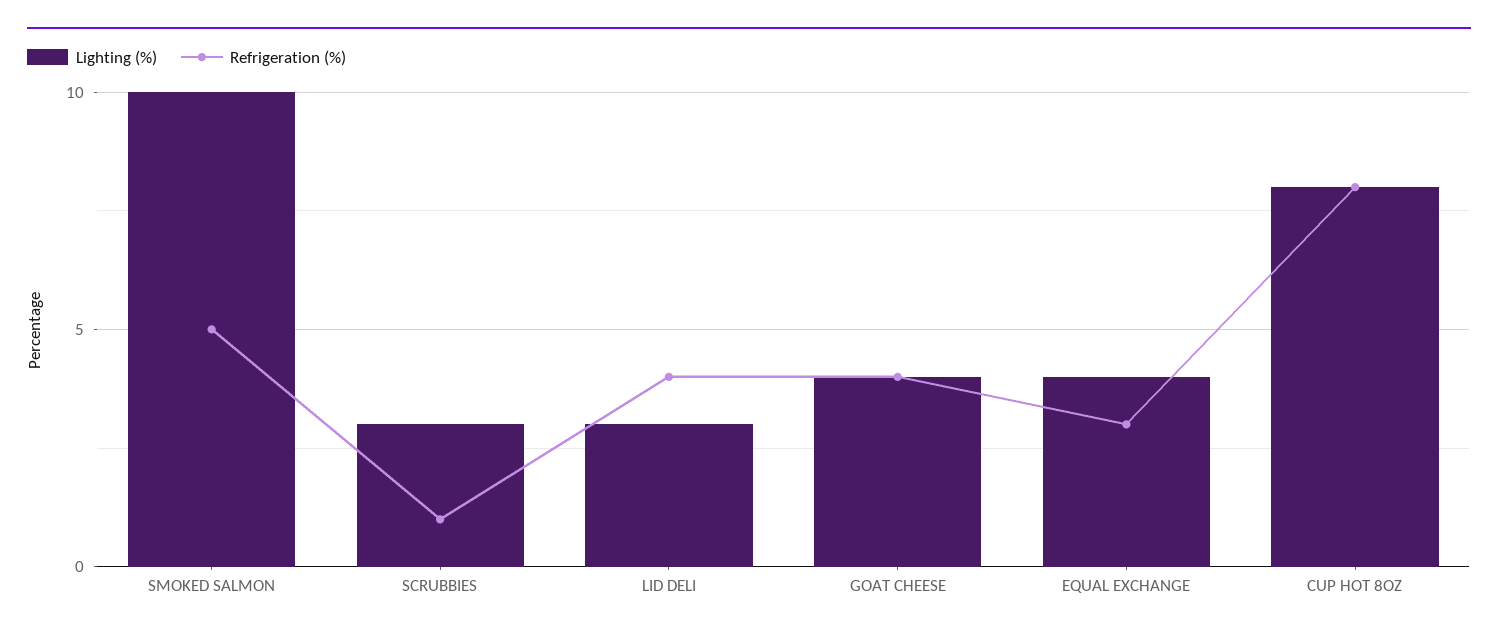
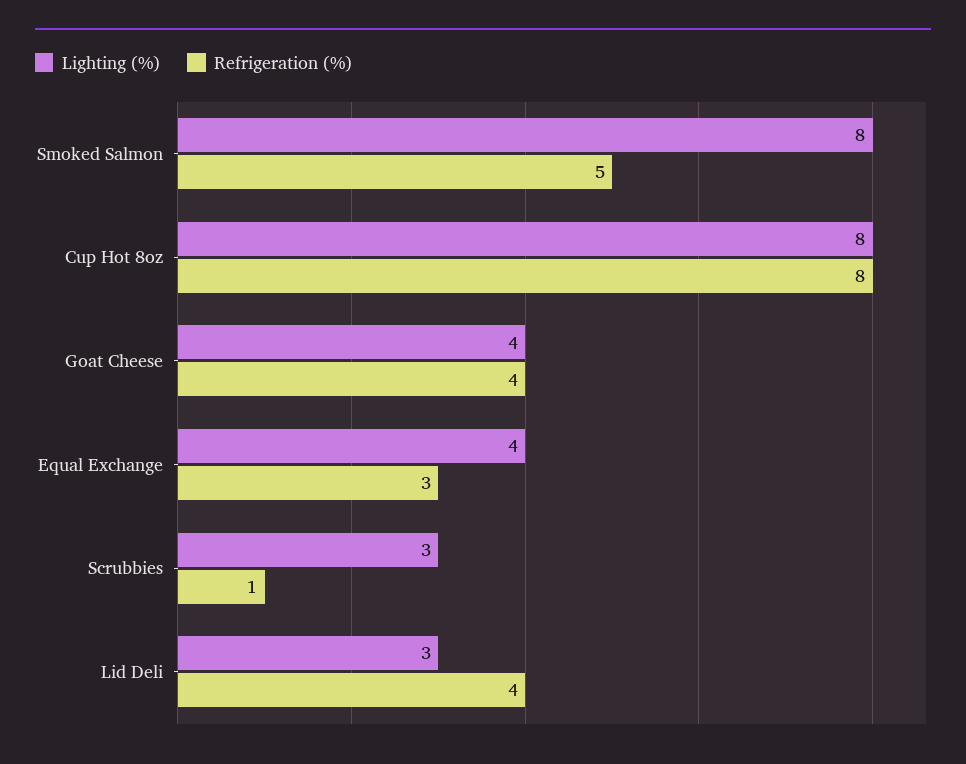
Lighting (%), SMOKED SALMON: 10 -> 8

